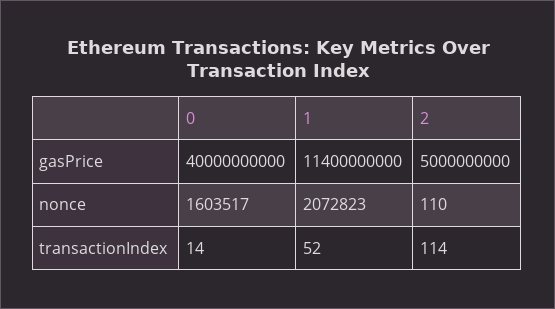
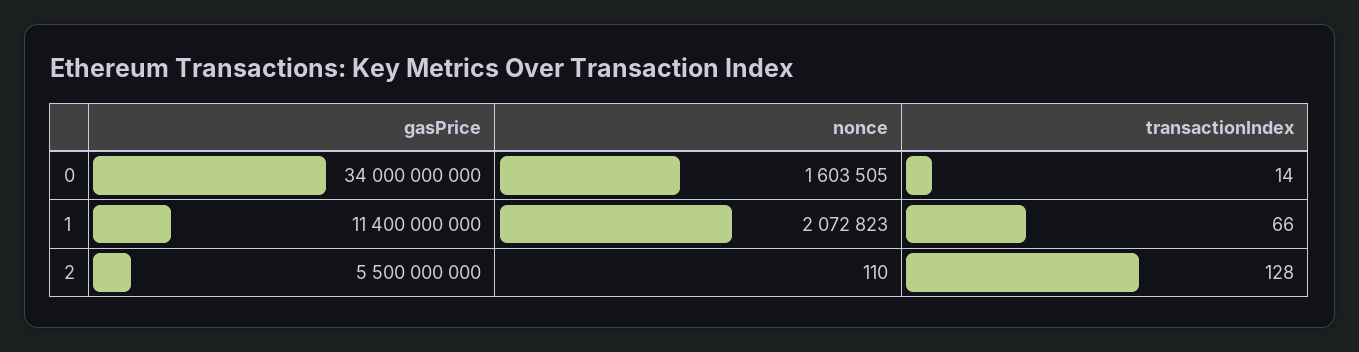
0, gasPrice: 40000000000 -> 34000000000
2, gasPrice: 5000000000 -> 5500000000
0, nonce: 1603517 -> 1603505
1, transactionIndex: 52 -> 66
2, transactionIndex: 114 -> 128

